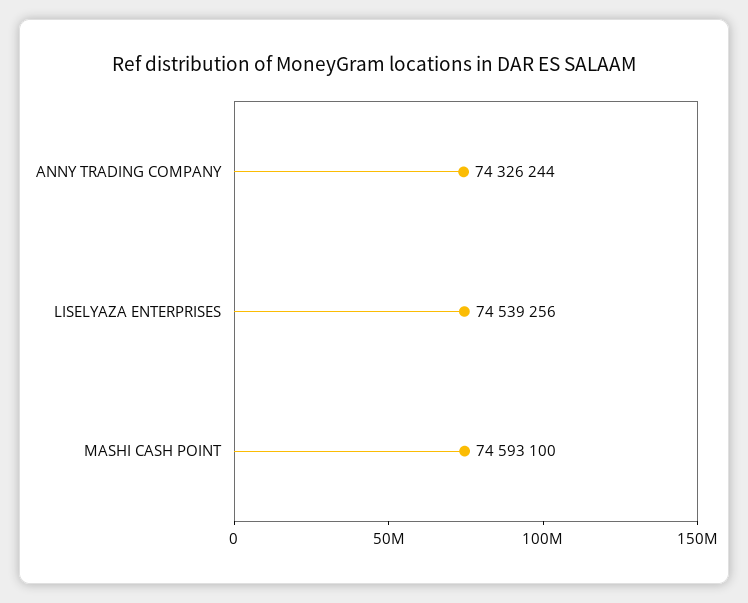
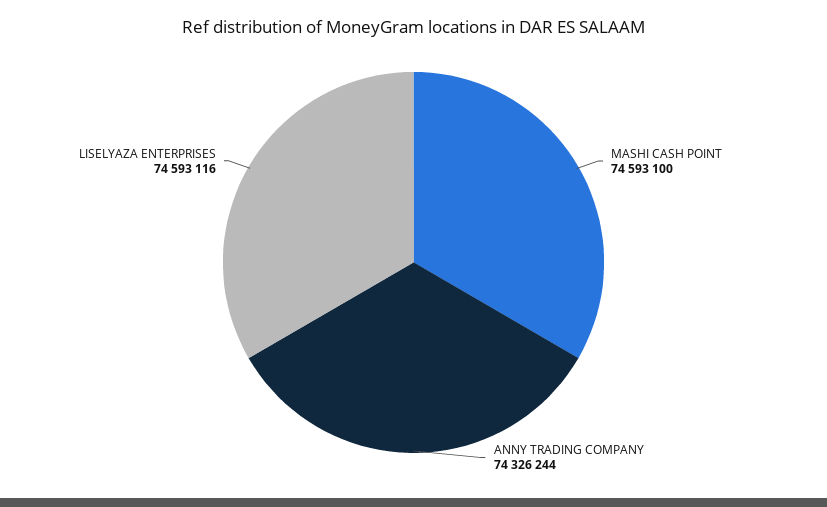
LISELYAZA ENTERPRISES: 74539256 -> 74593116

